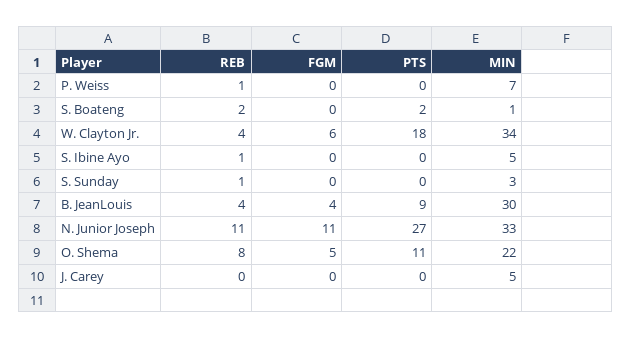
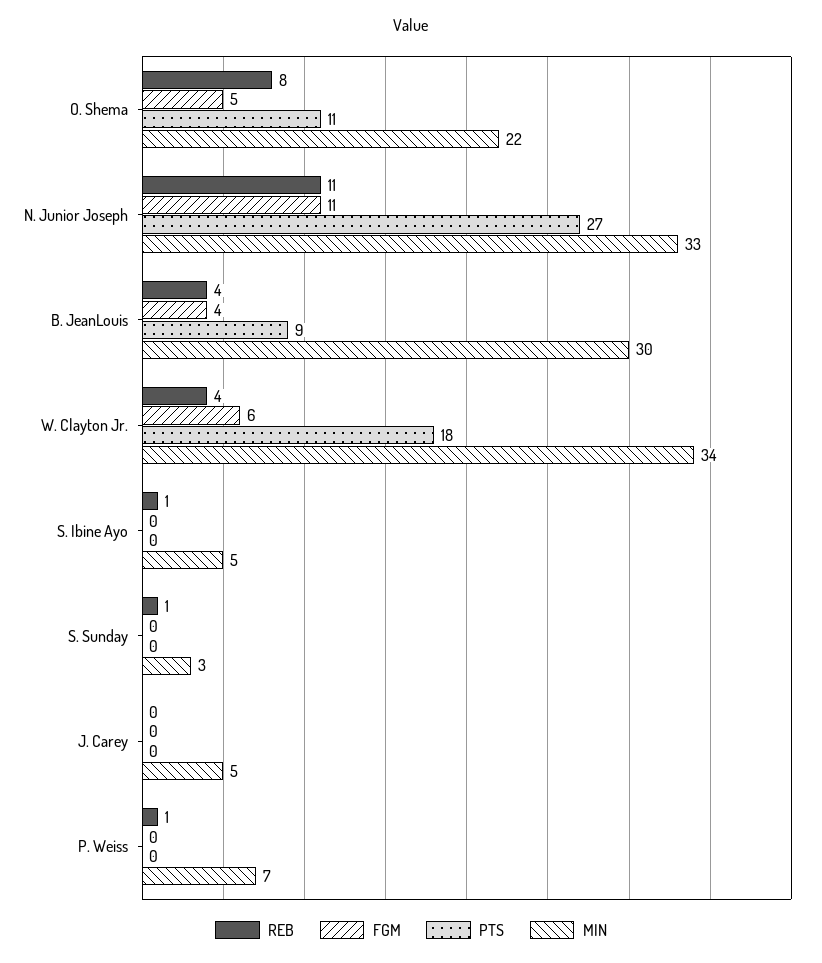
REB, S. Boateng: 2 -> none
FGM, S. Boateng: 0 -> none
PTS, S. Boateng: 2 -> none
MIN, S. Boateng: 1 -> none

